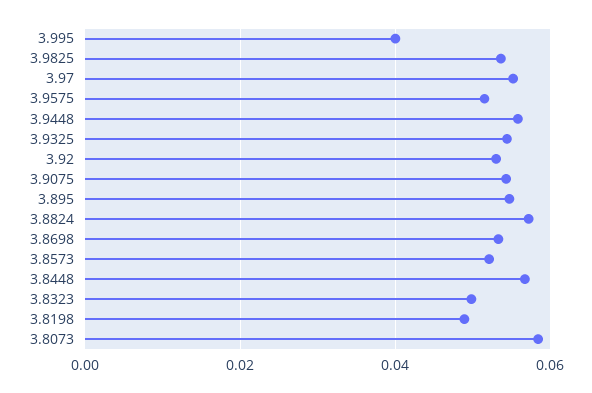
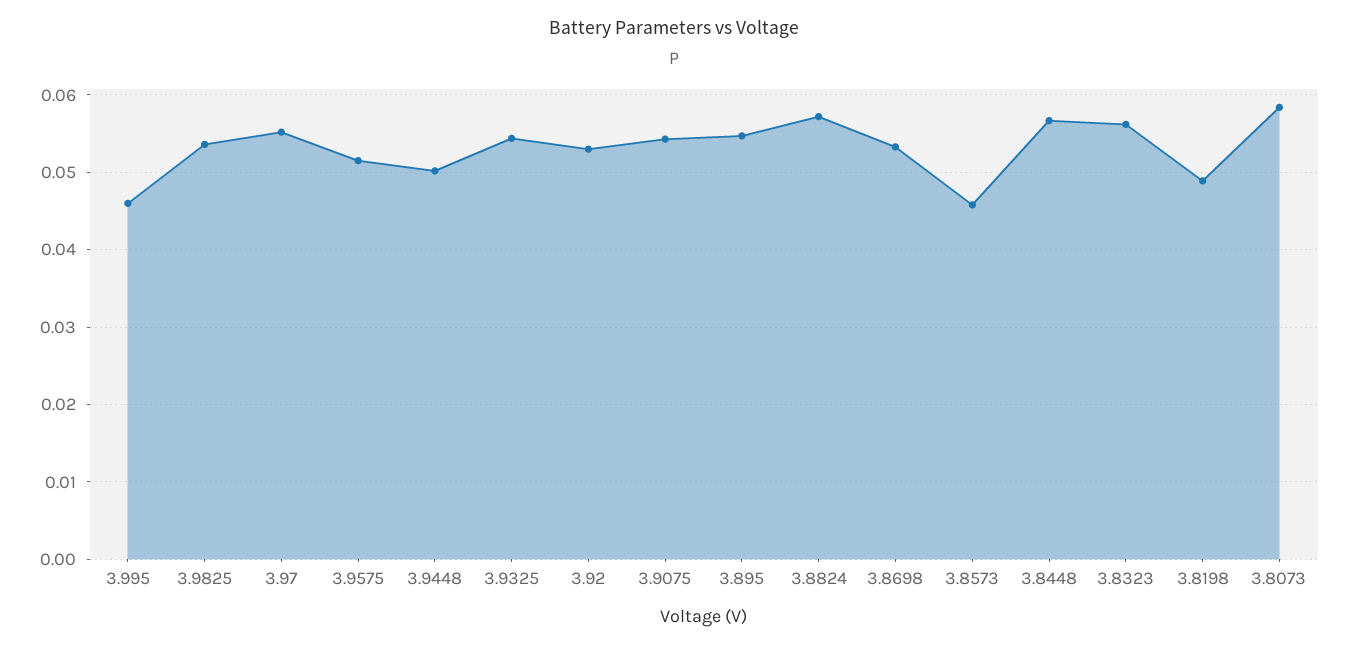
3.995: 0.04 -> 0.046
3.9448: 0.056 -> 0.05
3.8573: 0.052 -> 0.046
3.8323: 0.05 -> 0.056

